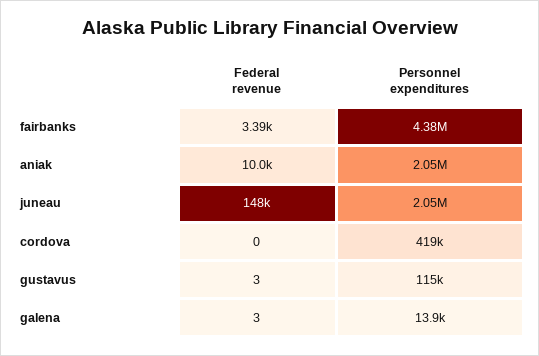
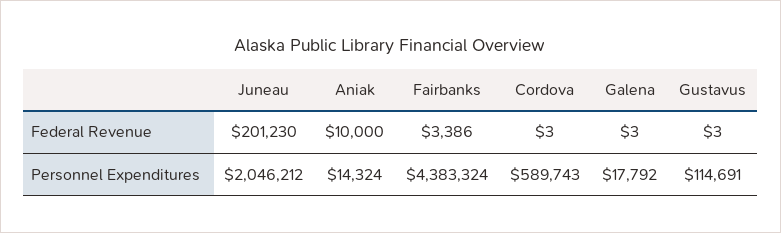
Personnel expenditures, aniak: 2050000 -> 14324
Federal revenue, juneau: 148000 -> 201230
Federal revenue, cordova: 0 -> 3
Personnel expenditures, cordova: 419000 -> 589743
Personnel expenditures, galena: 13900 -> 17792

